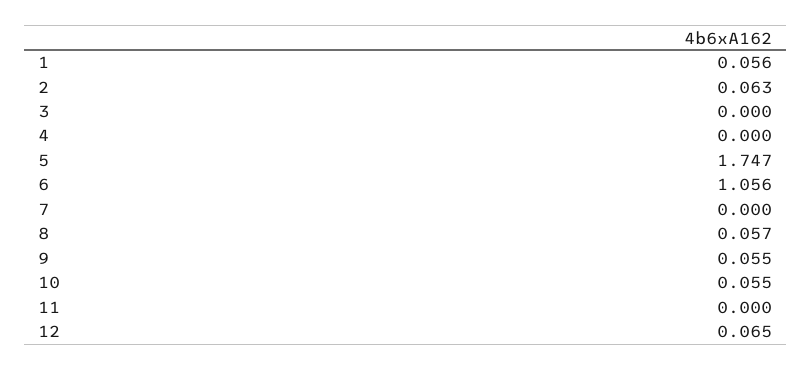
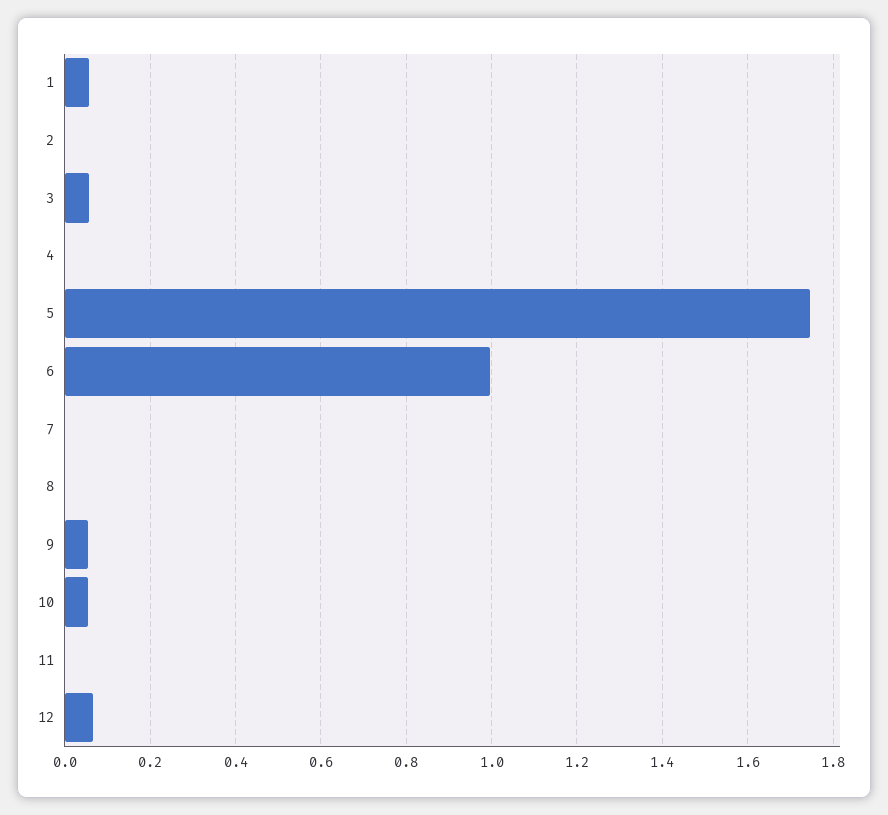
2: 0.063 -> 0
3: 0 -> 0.06
6: 1.056 -> 1
8: 0.057 -> 0

